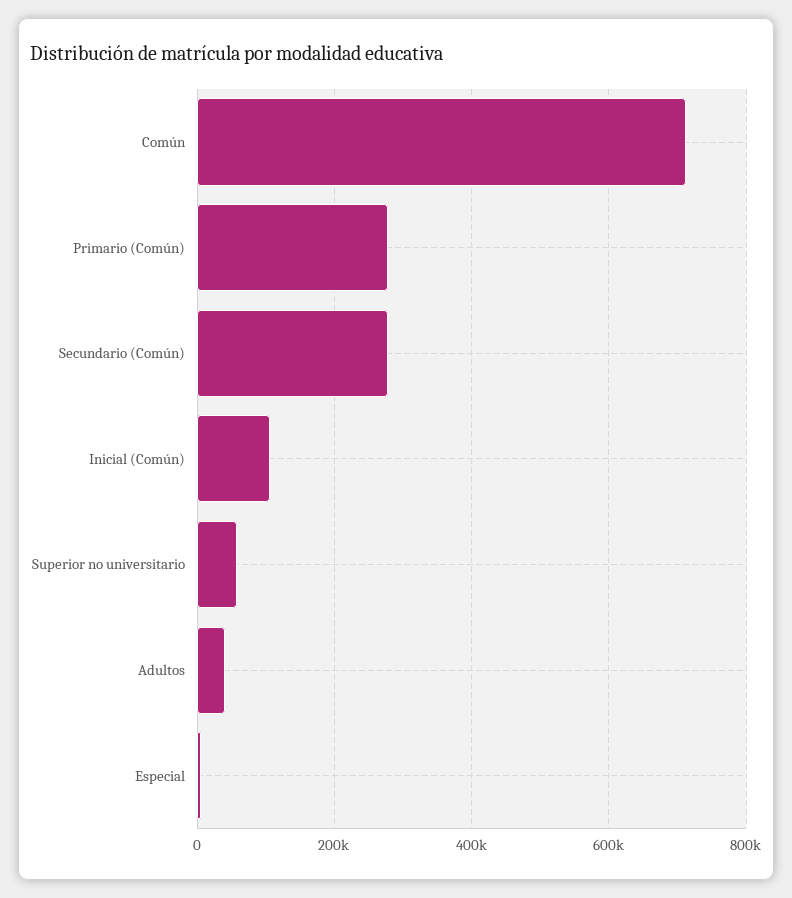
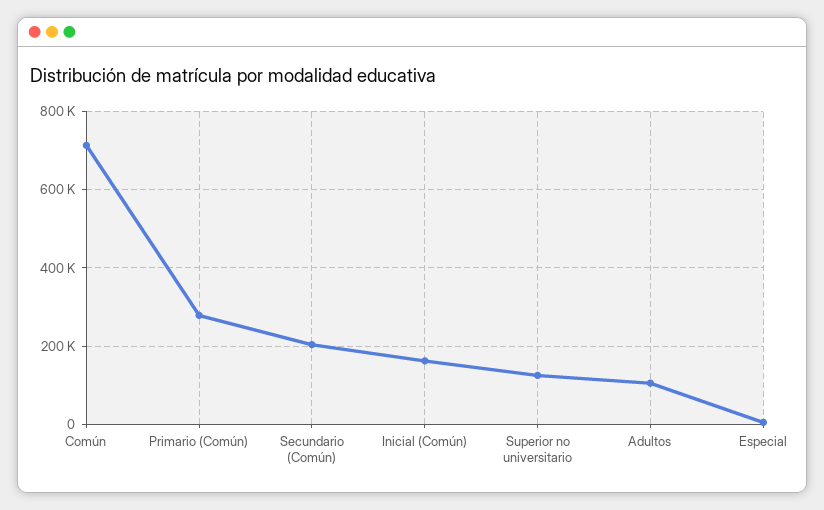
Secundario (Común): 280000 -> 200000
Inicial (Común): 100000 -> 160000
Superior no universitario: 60000 -> 120000
Adultos: 40000 -> 100000

